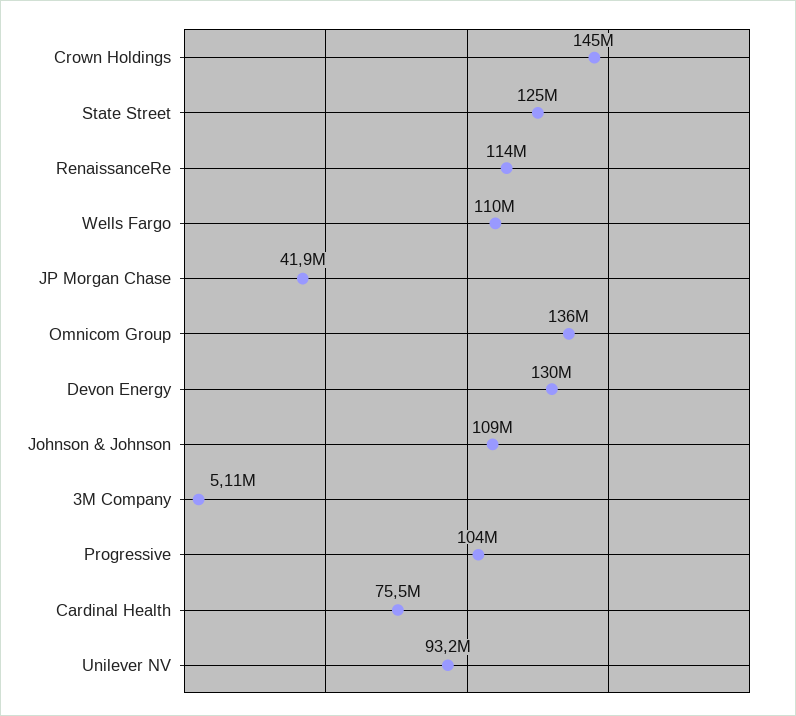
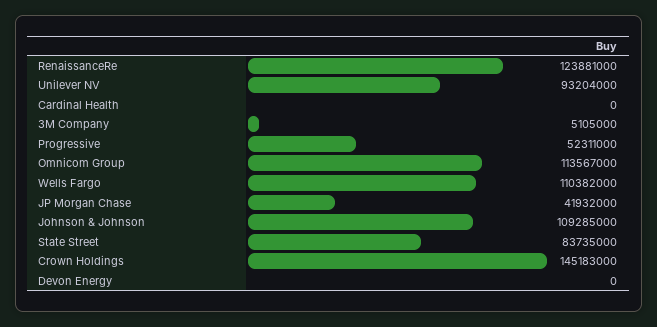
State Street: 125000000 -> 83735000
RenaissanceRe: 114000000 -> 123881000
Omnicom Group: 136000000 -> 113567000
Devon Energy: 130000000 -> 0
Progressive: 104000000 -> 52311000
Cardinal Health: 75500000 -> 0

